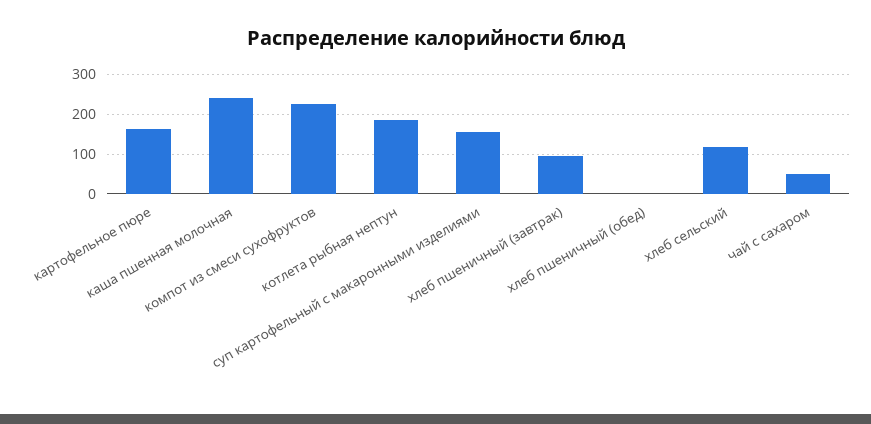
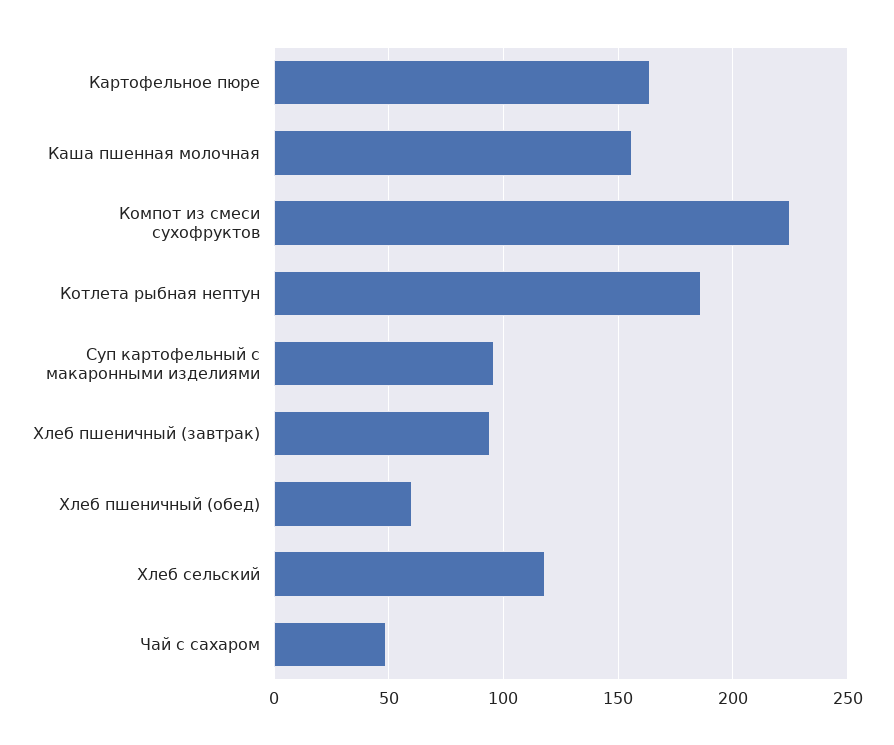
каша пшенная молочная: 240 -> 155
суп картофельный с макаронными изделиями: 160 -> 95
хлеб пшеничный (обед): 0 -> 60

